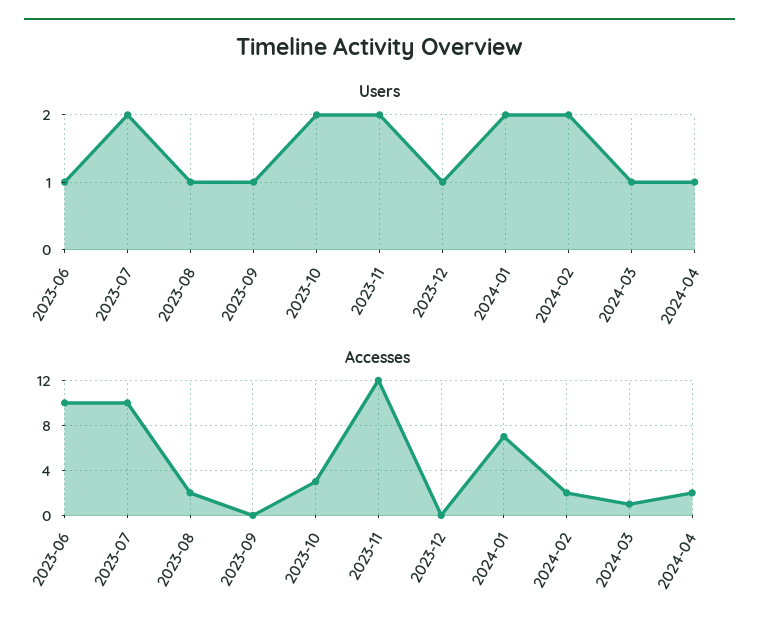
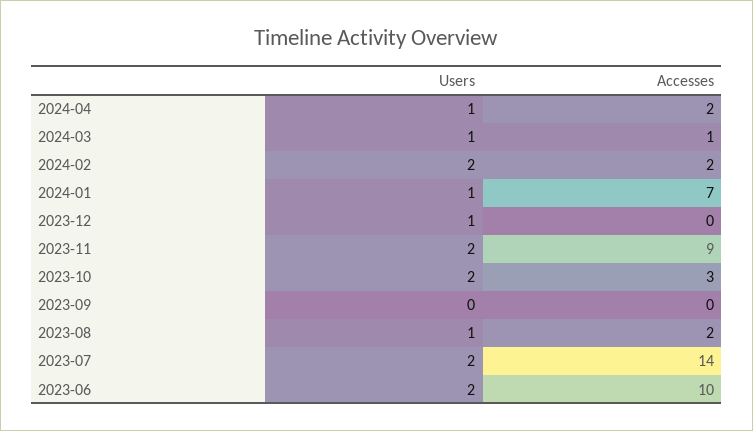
Users, 2023-06: 1 -> 2
Users, 2023-09: 1 -> 0
Users, 2024-01: 2 -> 1
Accesses, 2023-07: 10 -> 14
Accesses, 2023-11: 12 -> 9

